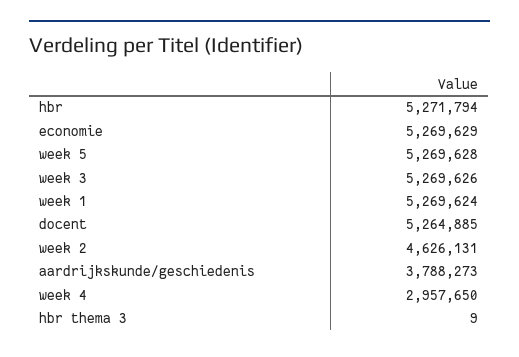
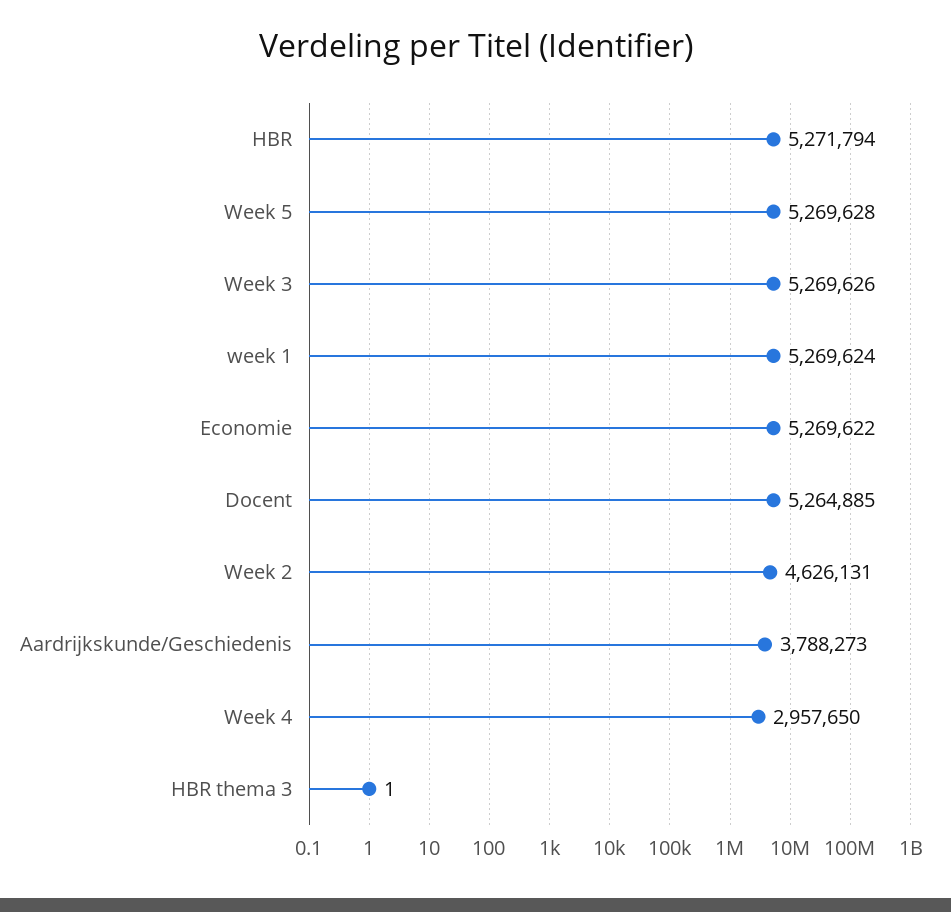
economie: 5269629 -> 5269622
hbr thema 3: 9 -> 1

